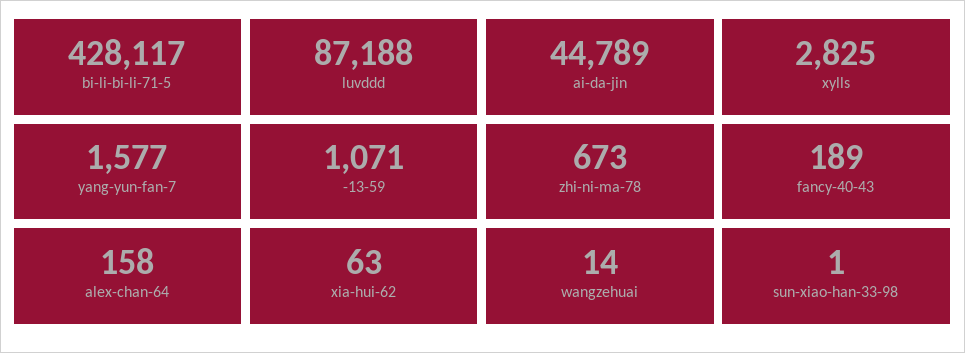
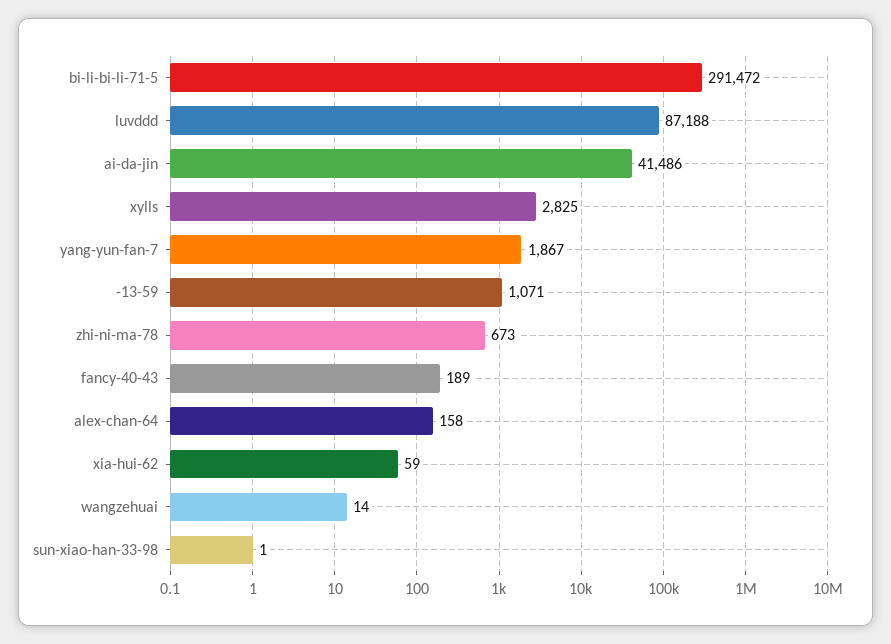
bi-li-bi-li-71-5: 428117 -> 291472
ai-da-jin: 44789 -> 41486
yang-yun-fan-7: 1577 -> 1867
xia-hui-62: 63 -> 59

